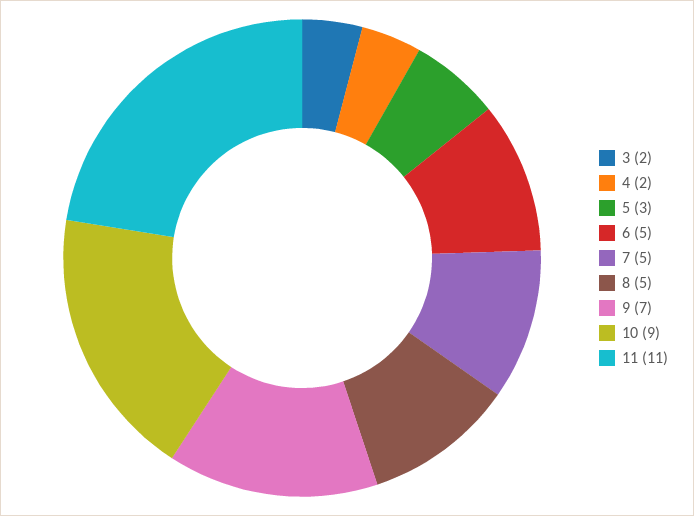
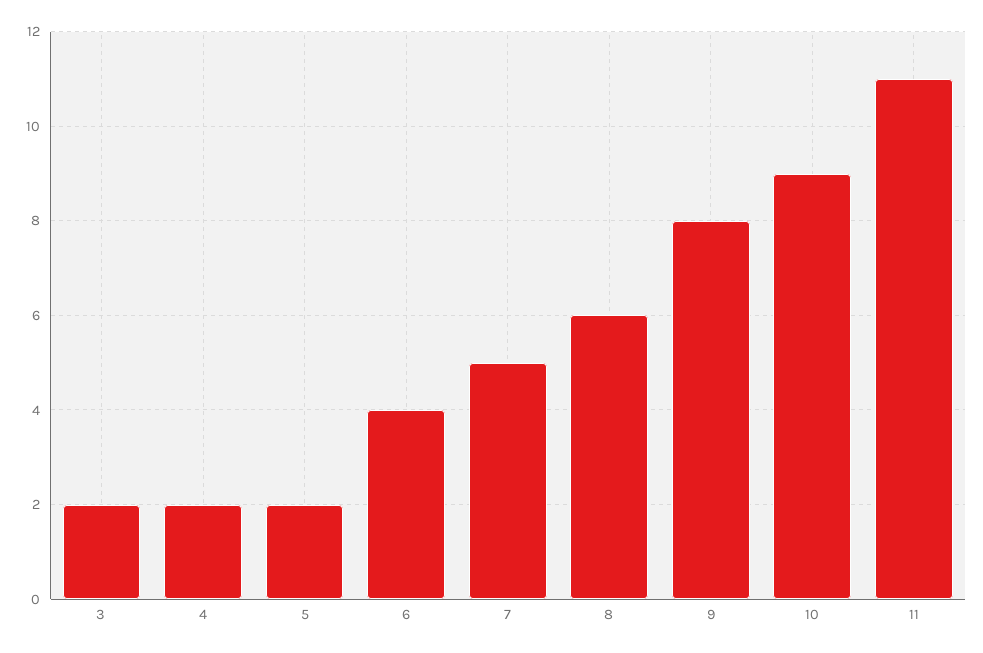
5: 3 -> 2
6: 5 -> 4
8: 5 -> 6
9: 7 -> 8

